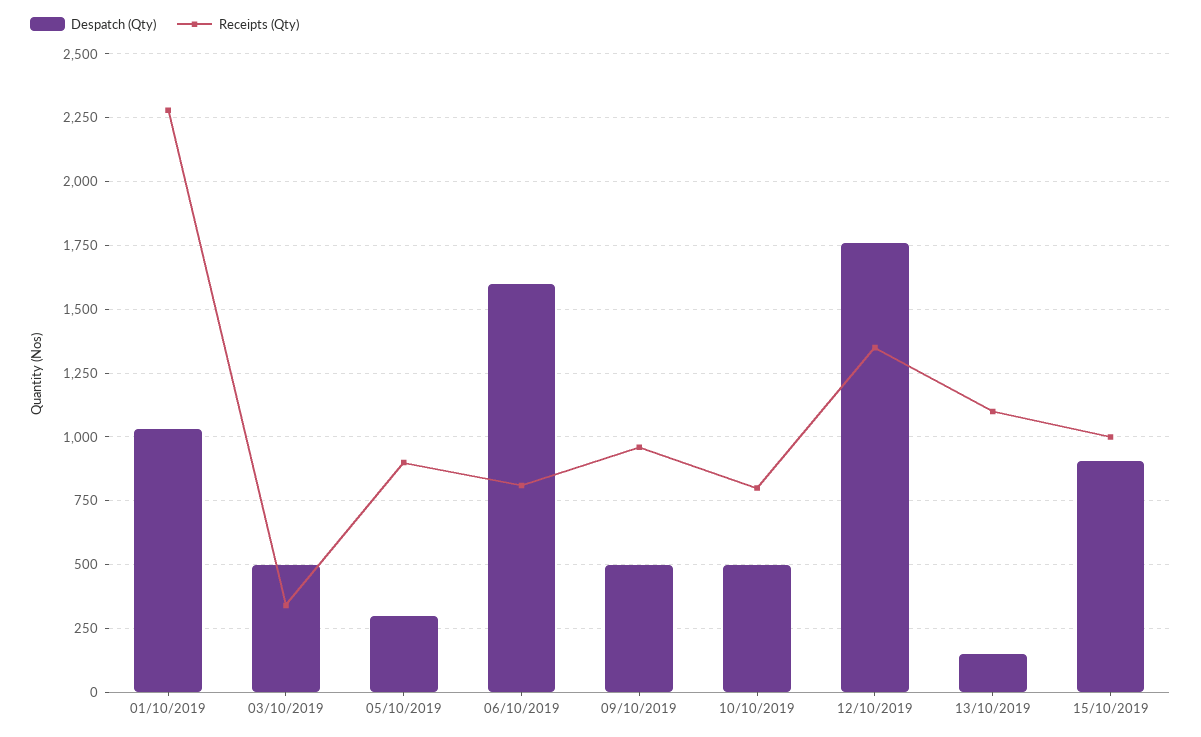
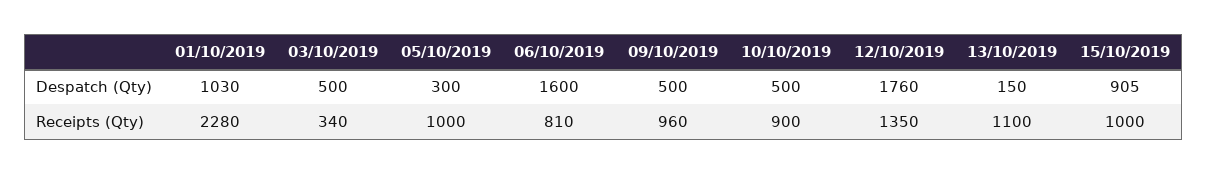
Receipts (Qty), 05/10/2019: 900 -> 1000
Receipts (Qty), 10/10/2019: 800 -> 900

